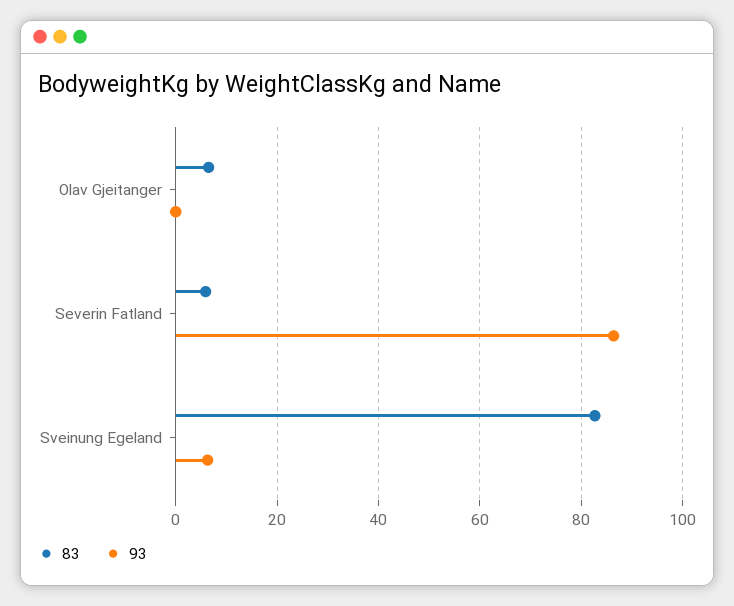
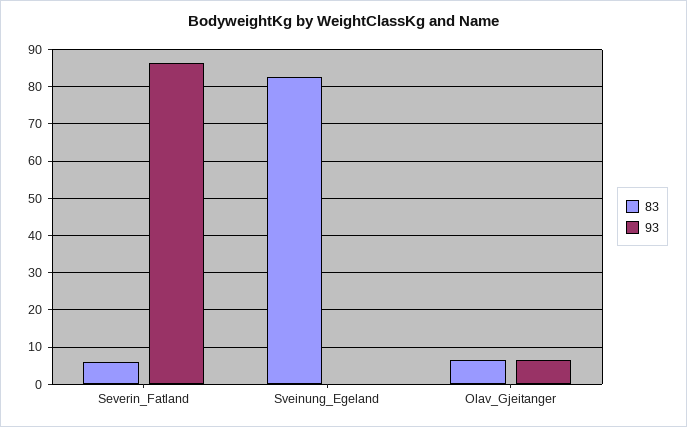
93, Olav Gjeitanger: 0 -> 6
93, Sveinung Egeland: 6 -> 0

